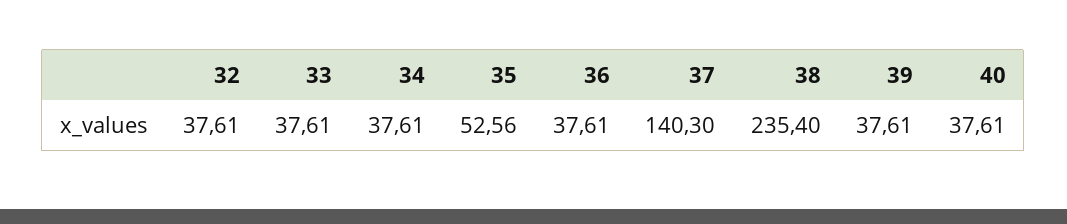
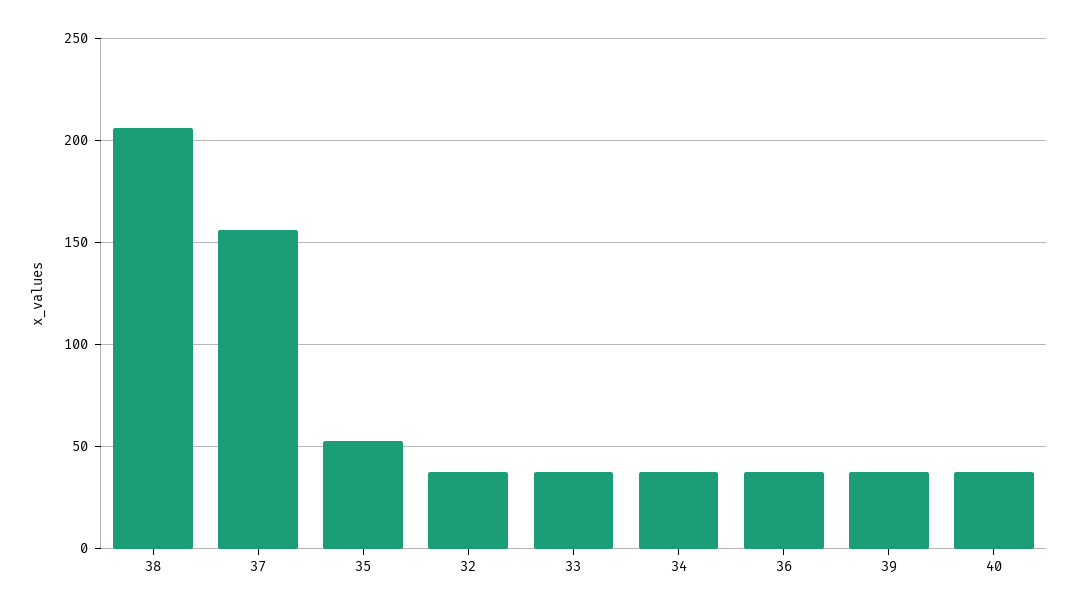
37: 140.3 -> 155
38: 235.4 -> 205

